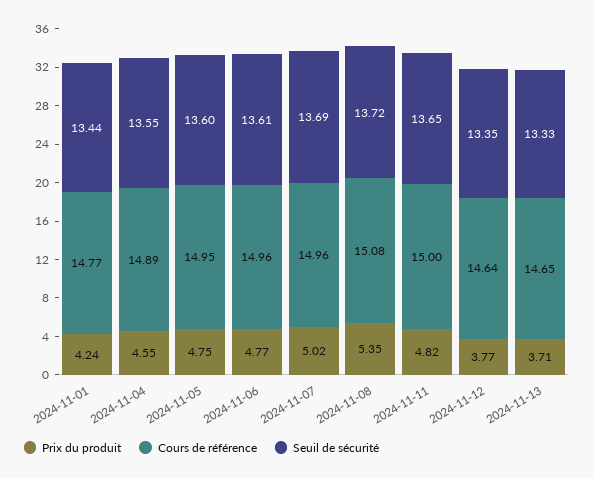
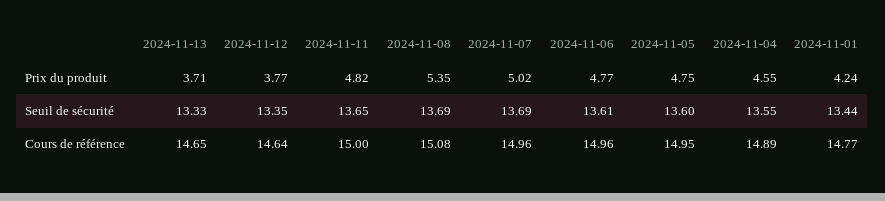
Seuil de sécurité, 2024-11-08: 13.72 -> 13.69

